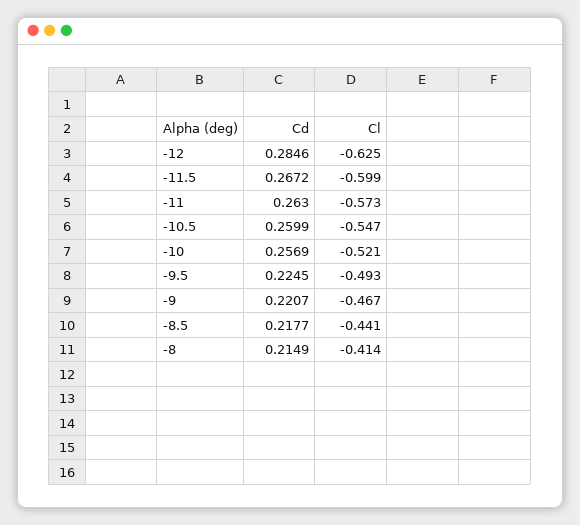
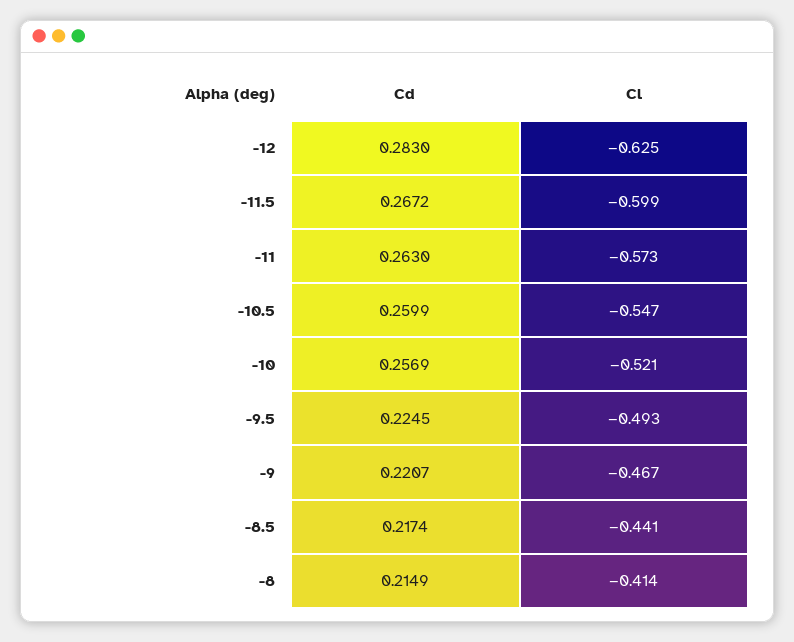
Cd, -12: 0.2846 -> 0.283
Cd, -8.5: 0.2177 -> 0.2174

